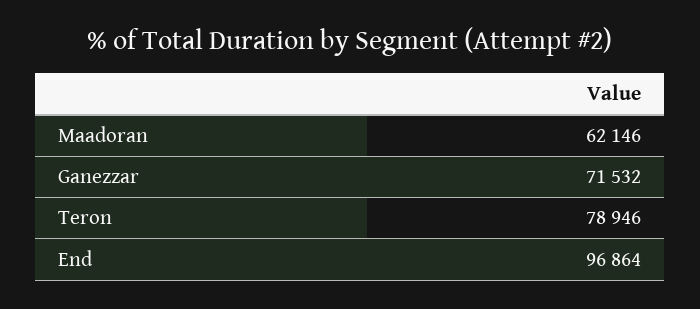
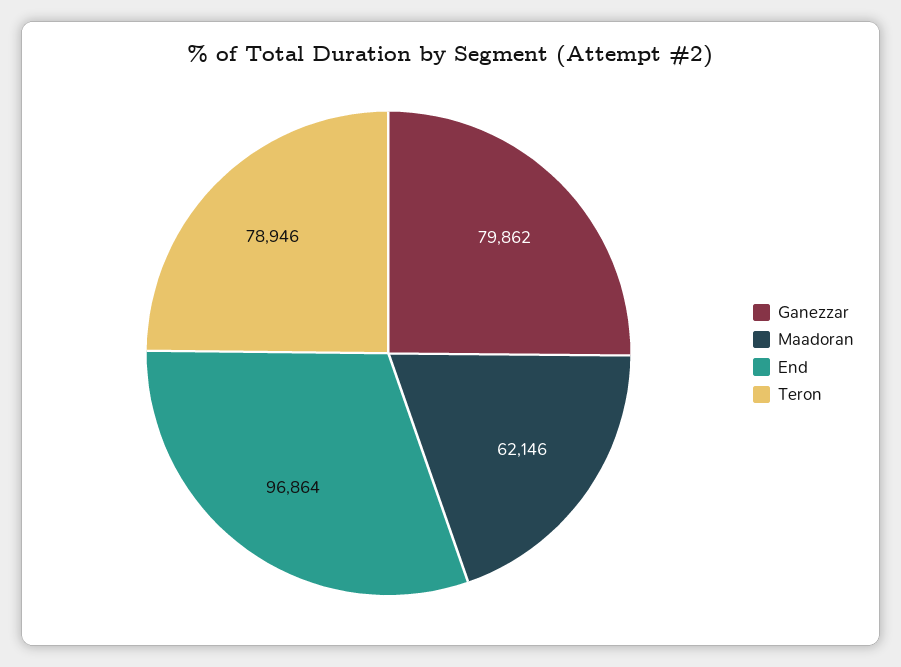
Ganezzar: 71532 -> 79862

